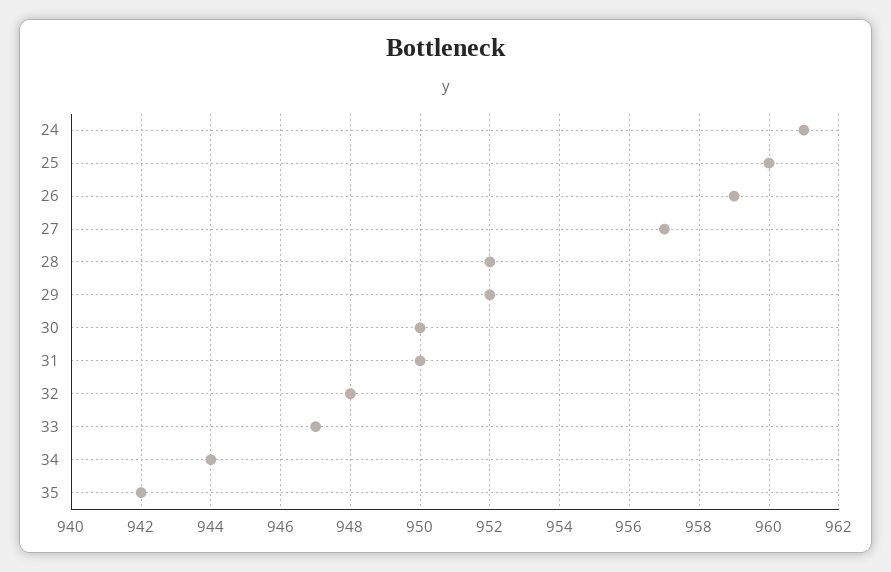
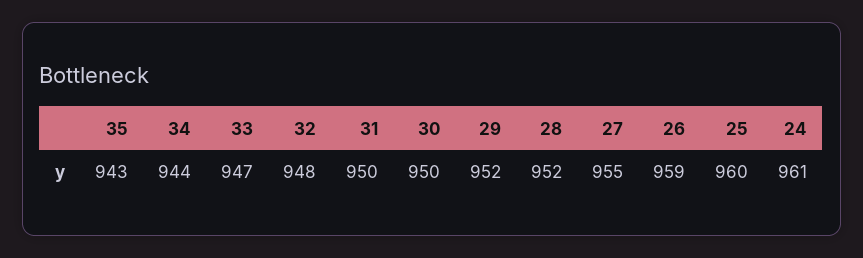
27: 957 -> 955
35: 942 -> 943

